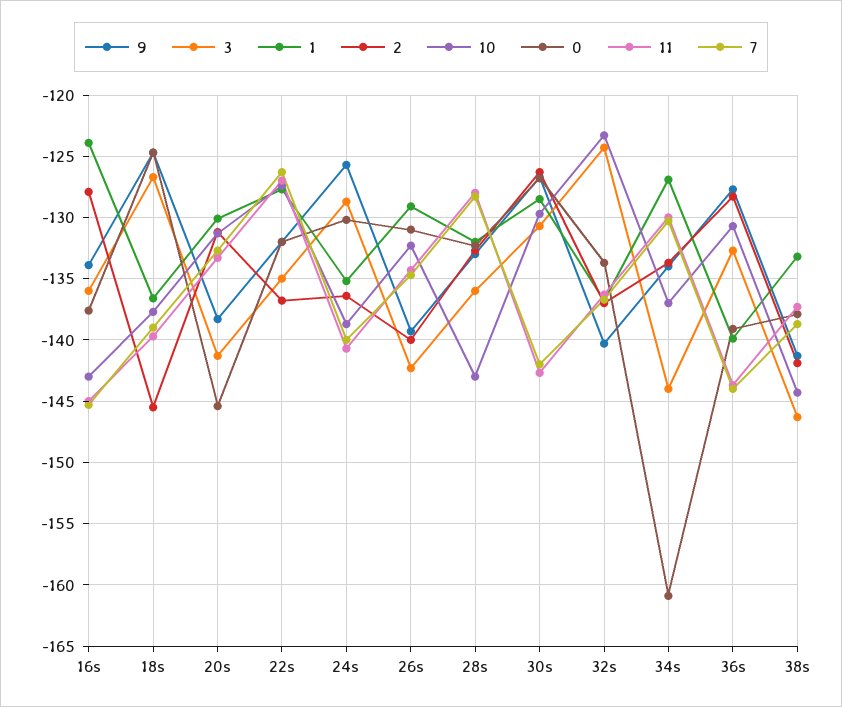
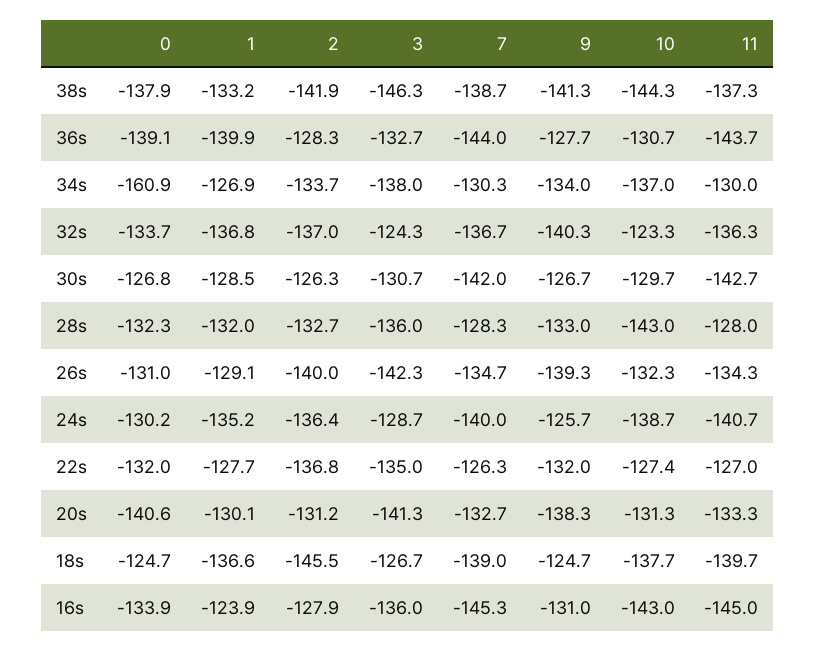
9, 16s: -134 -> -131
0, 16s: -137.5 -> -133.9
0, 20s: -145.5 -> -140.6
3, 34s: -144 -> -138

